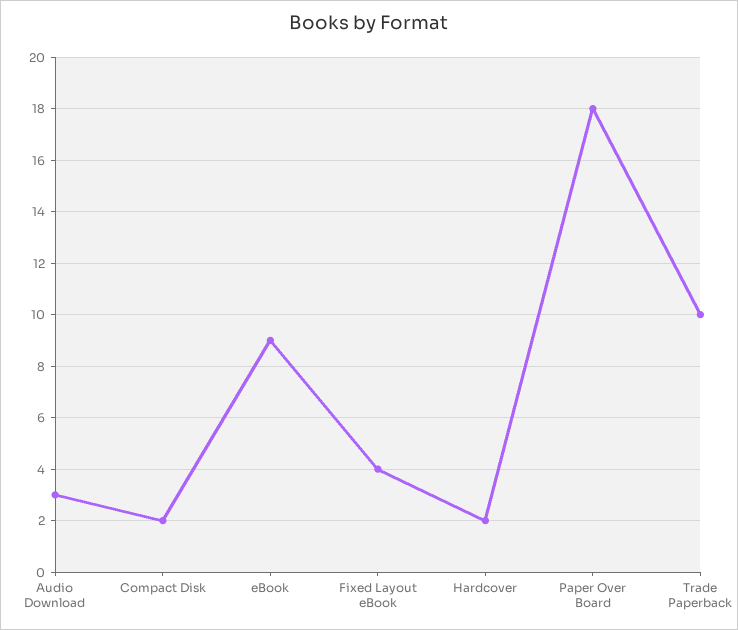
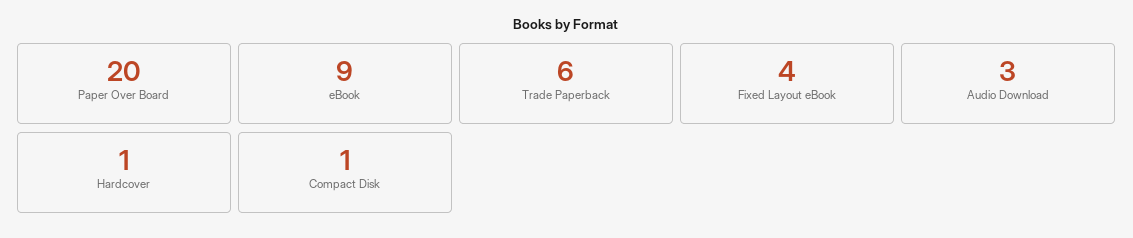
Compact Disk: 2 -> 1
Hardcover: 2 -> 1
Paper Over Board: 18 -> 20
Trade Paperback: 10 -> 6

